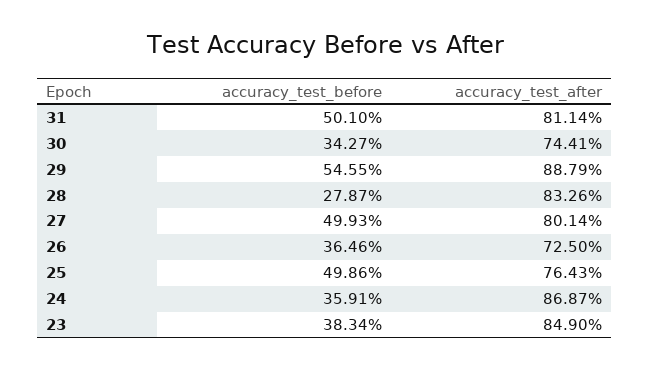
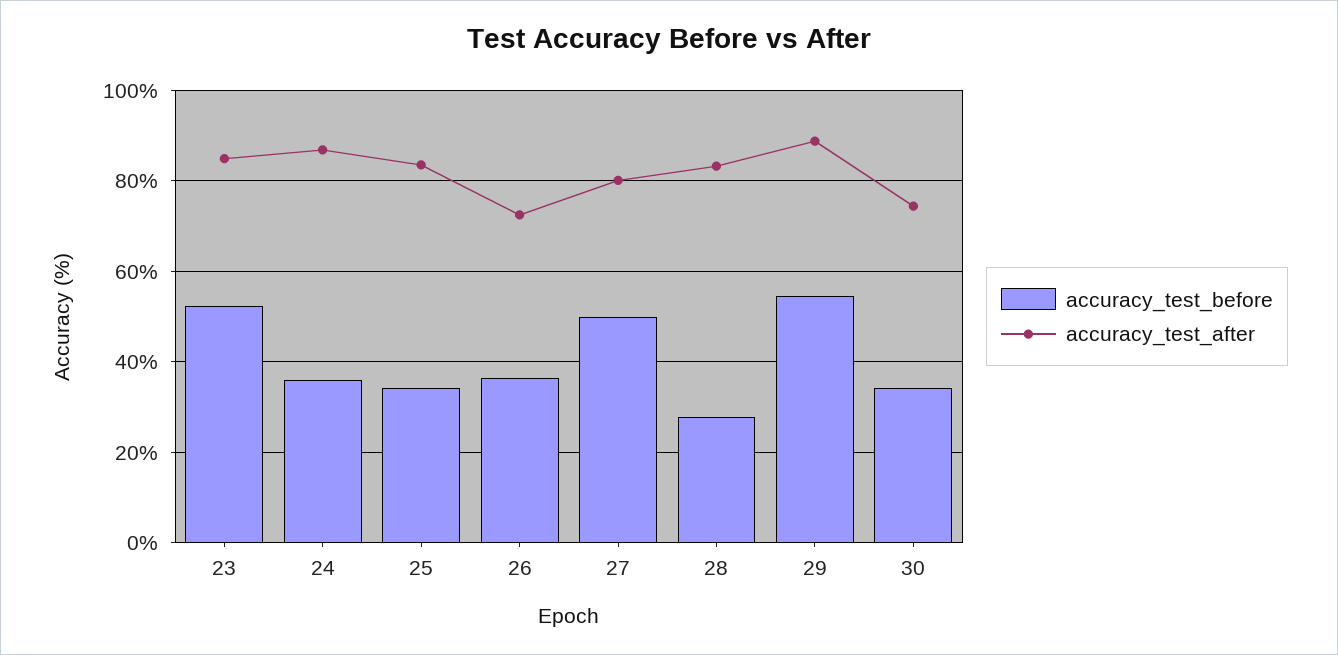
accuracy_test_before, 31: 50.1 -> none
accuracy_test_after, 31: 81.14 -> none
accuracy_test_before, 25: 49.86 -> 34
accuracy_test_after, 25: 76.43 -> 84
accuracy_test_before, 23: 38.34 -> 52

